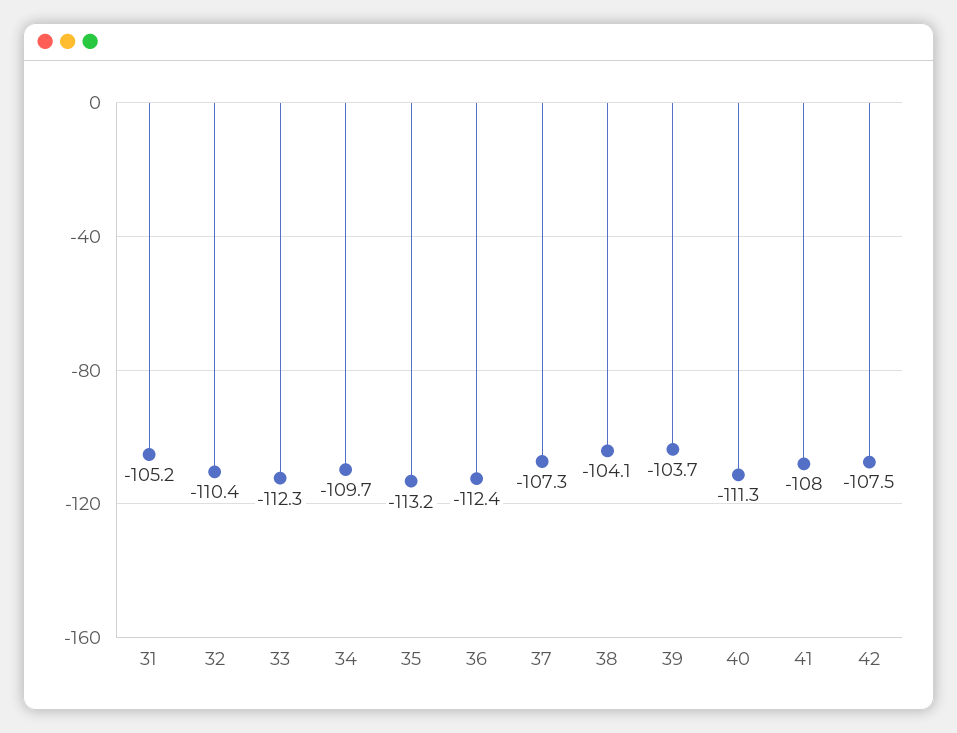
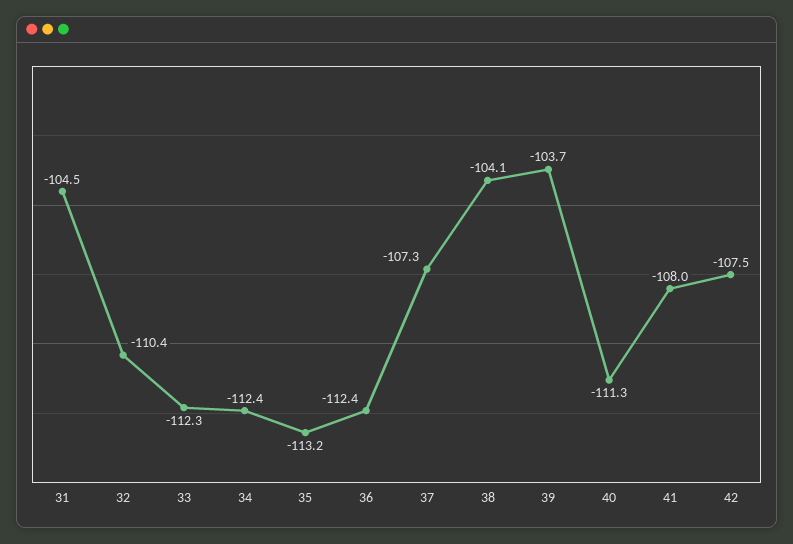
31: -105.2 -> -104.5
34: -109.7 -> -112.4

